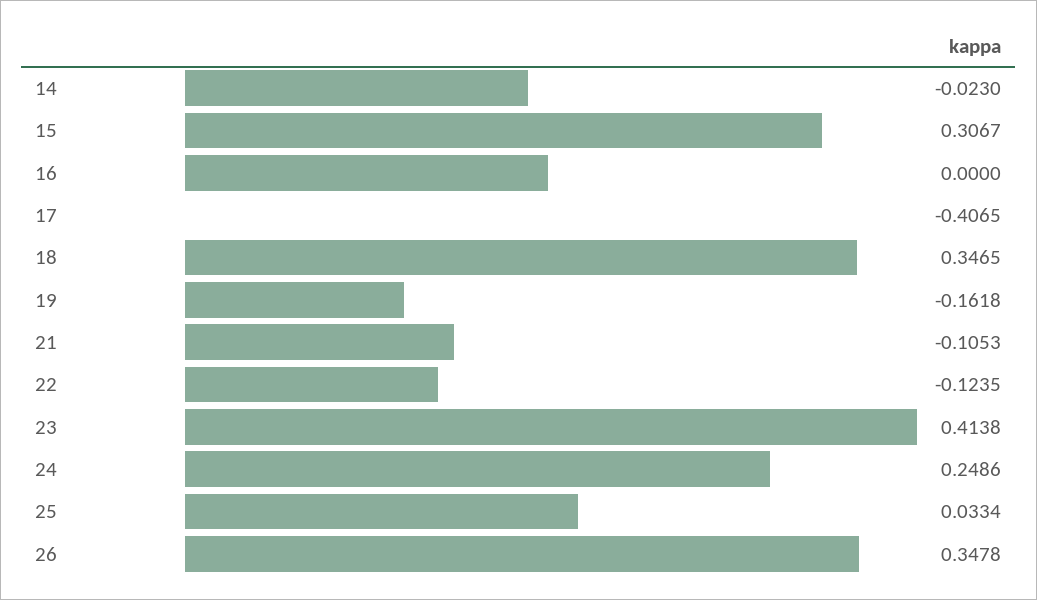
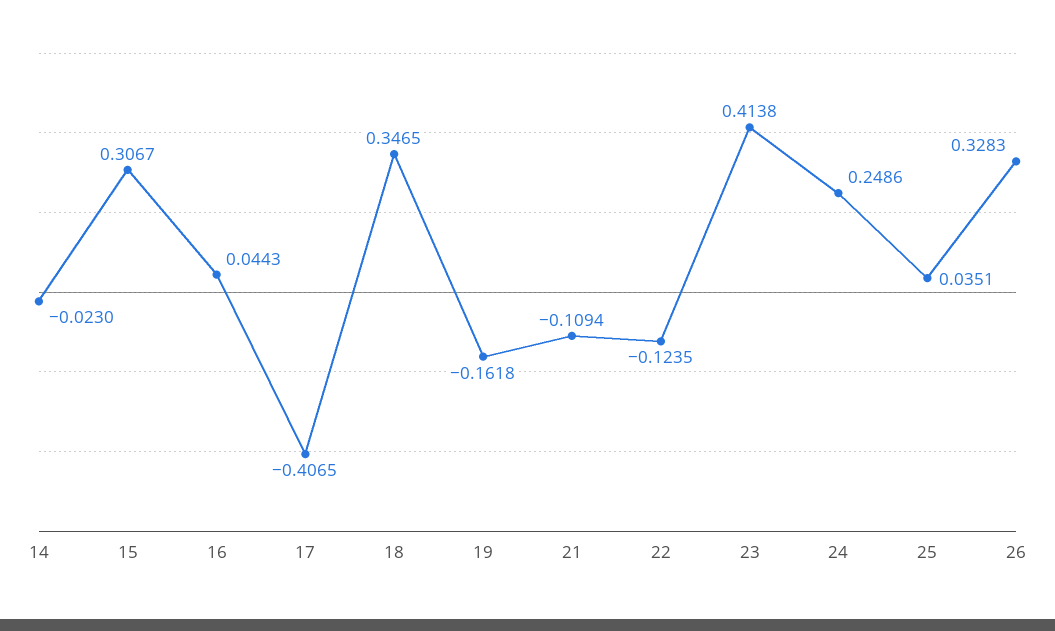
16: 0 -> 0.0443
21: -0.1053 -> -0.1094
25: 0.0334 -> 0.0351
26: 0.3478 -> 0.3283

